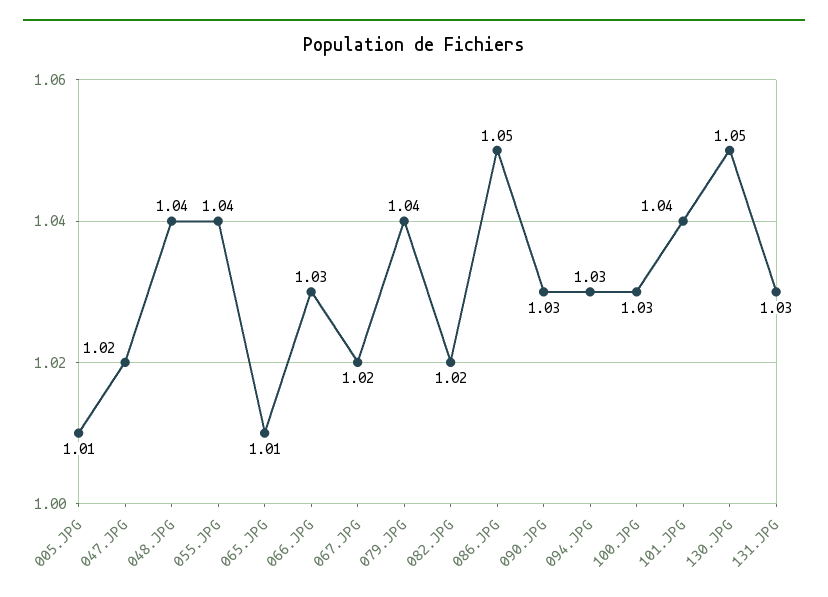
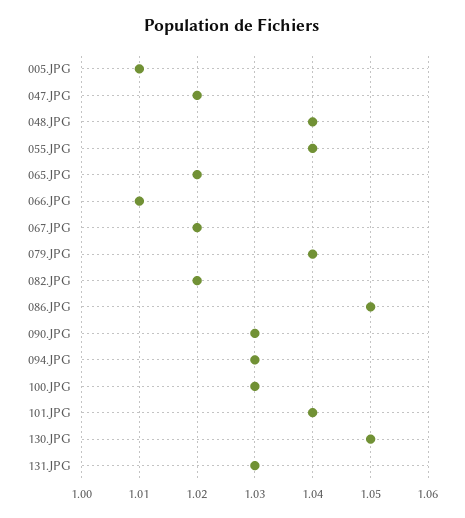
065.JPG: 1.01 -> 1.02
066.JPG: 1.03 -> 1.01

